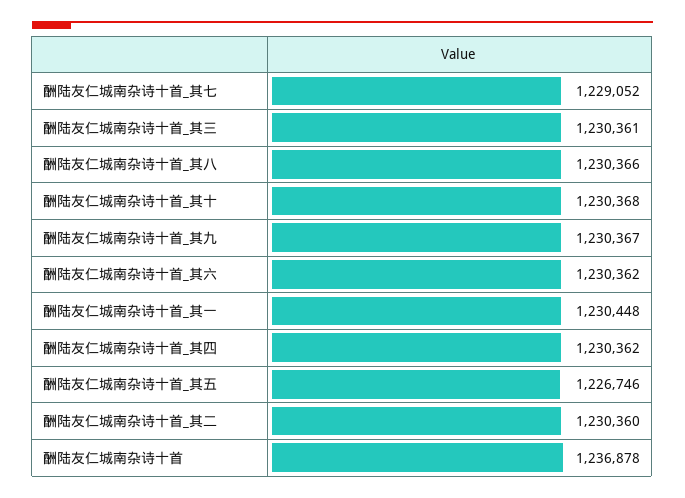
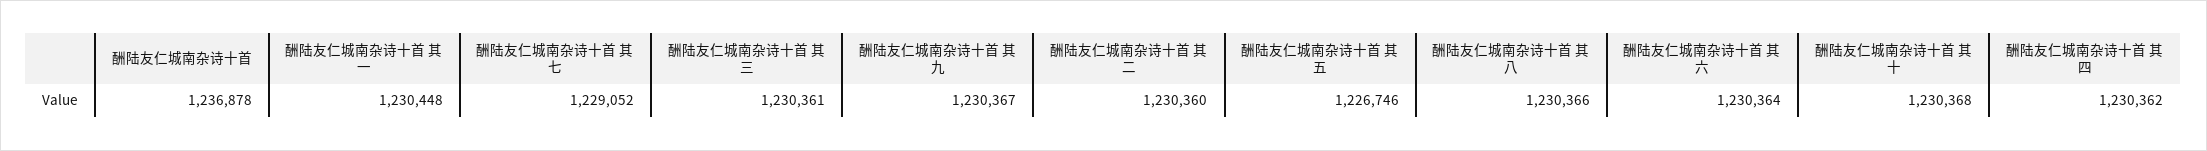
酬陆友仁城南杂诗十首_其六: 1230362 -> 1230364

